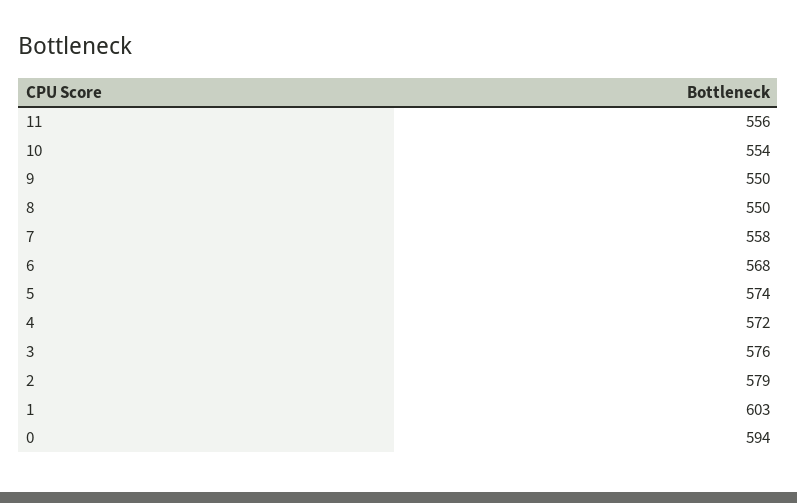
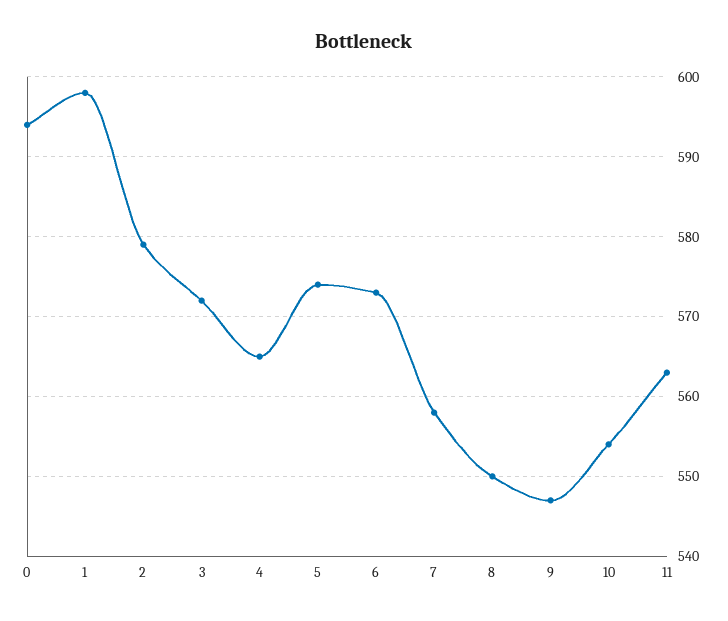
11: 556 -> 563
9: 550 -> 547
6: 568 -> 573
4: 572 -> 565
3: 576 -> 572
1: 603 -> 598

